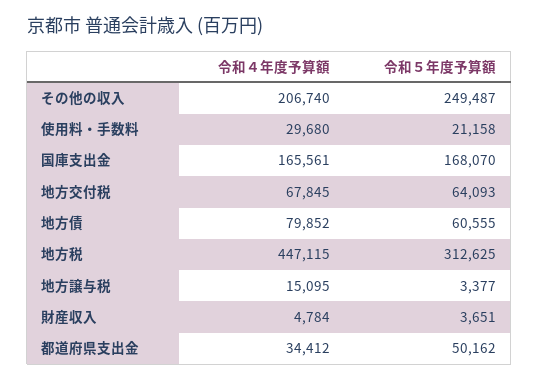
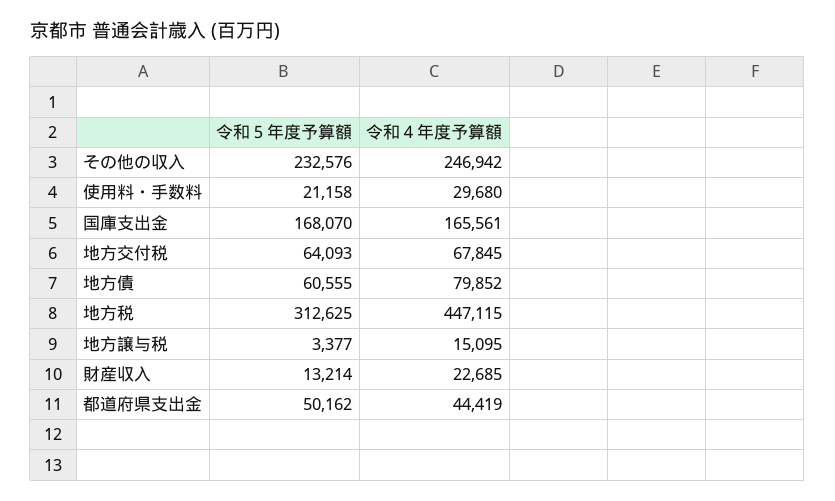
令和４年度予算額, その他の収入: 206740 -> 246942
令和５年度予算額, その他の収入: 249487 -> 232576
令和４年度予算額, 財産収入: 4784 -> 22685
令和５年度予算額, 財産収入: 3651 -> 13214
令和４年度予算額, 都道府県支出金: 34412 -> 44419

